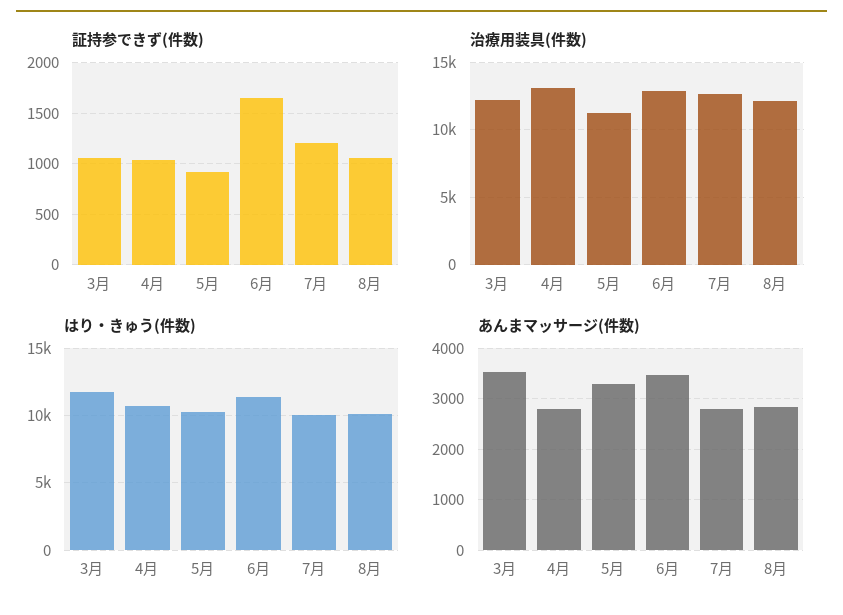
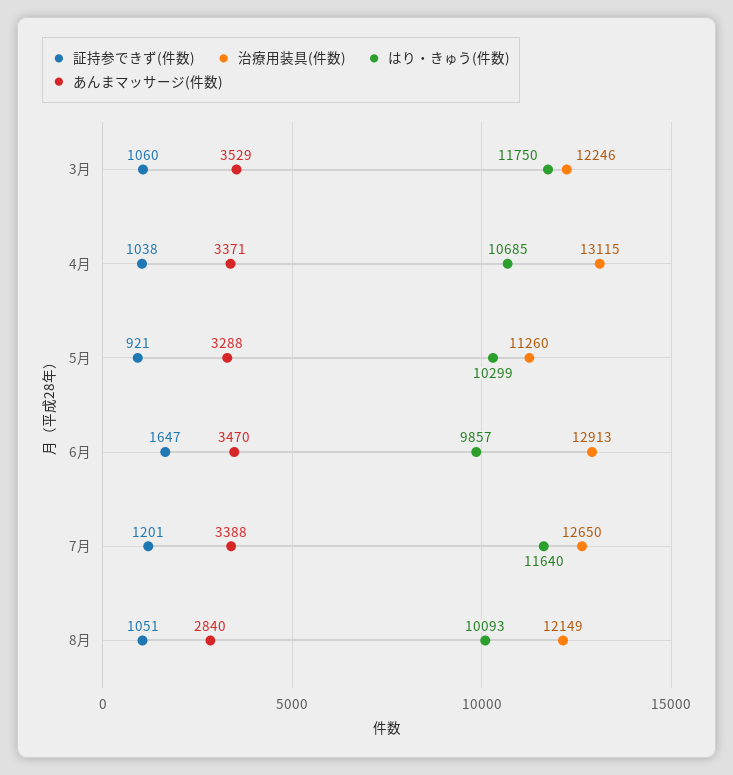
はり・きゅう(件数), 6月: 11500 -> 9857
はり・きゅう(件数), 7月: 10000 -> 11640
あんまマッサージ(件数), 4月: 2800 -> 3371
あんまマッサージ(件数), 7月: 2800 -> 3388

